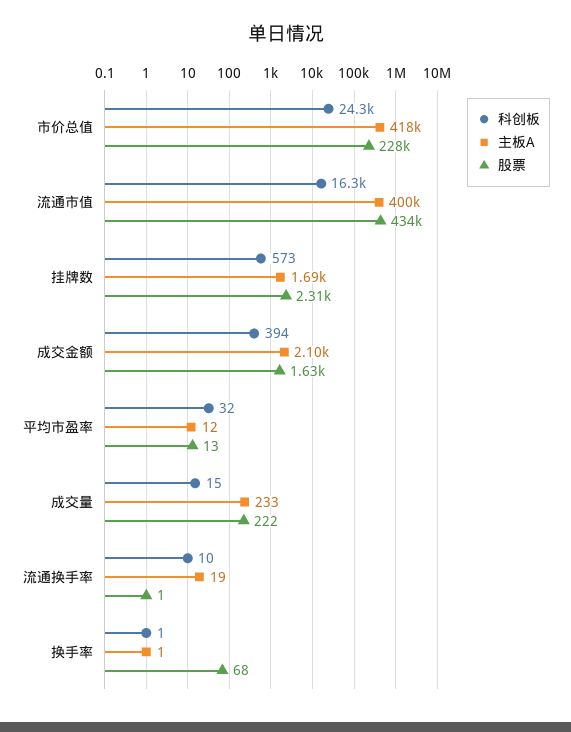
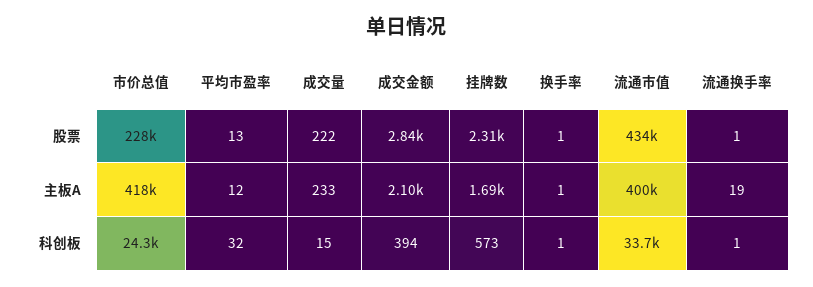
科创板, 流通市值: 16300 -> 33700
股票, 成交金额: 1630 -> 2840
科创板, 流通换手率: 10 -> 1
股票, 换手率: 68 -> 1

